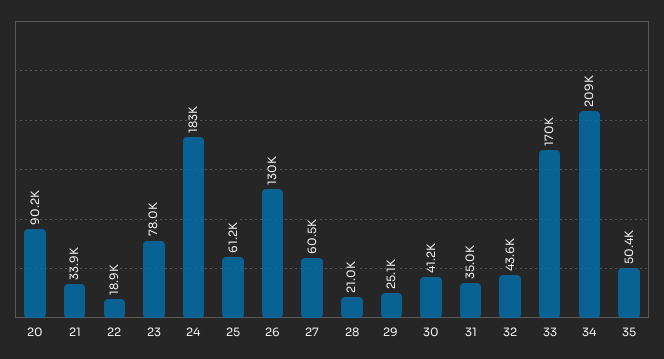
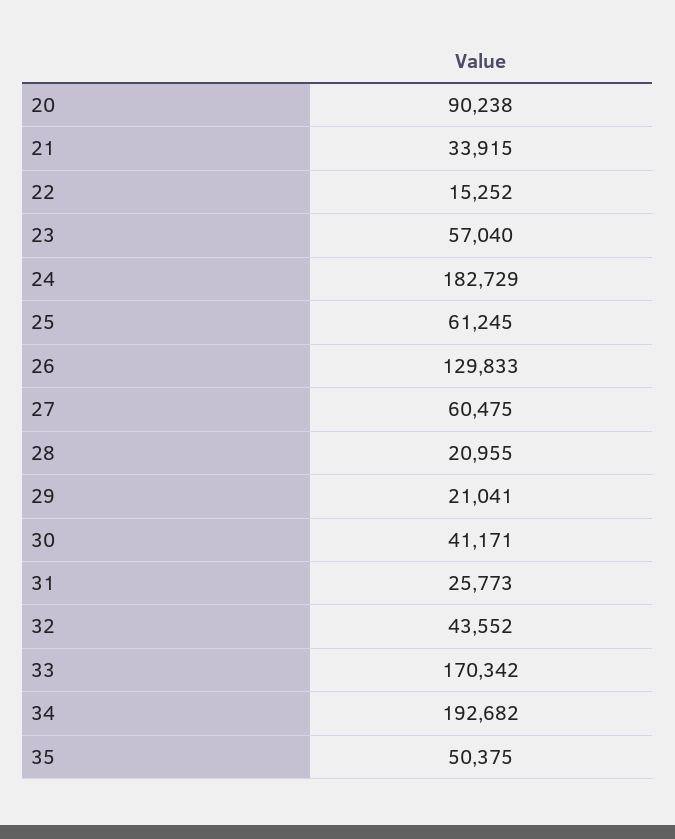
22: 18900 -> 15252
23: 78000 -> 57040
29: 25100 -> 21041
31: 35000 -> 25773
34: 209000 -> 192682

